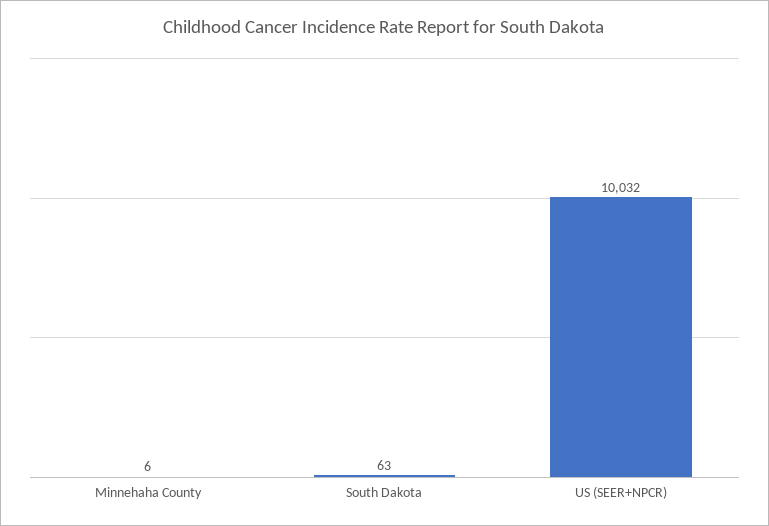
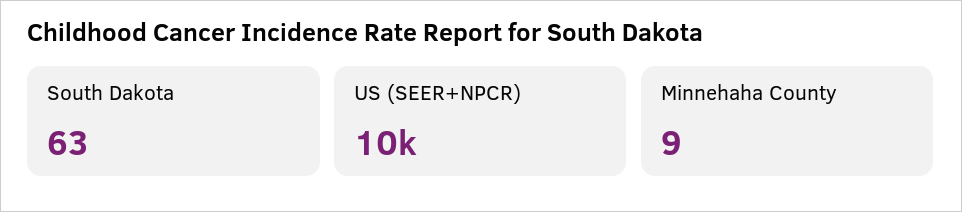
Minnehaha County: 6 -> 9

